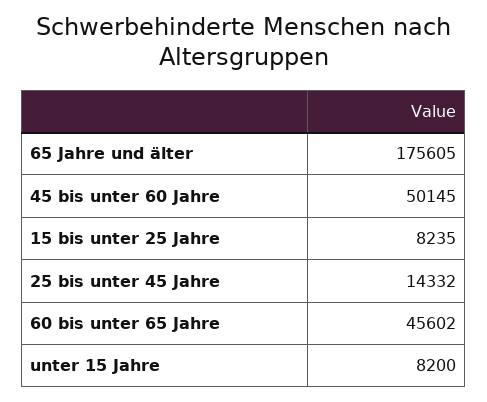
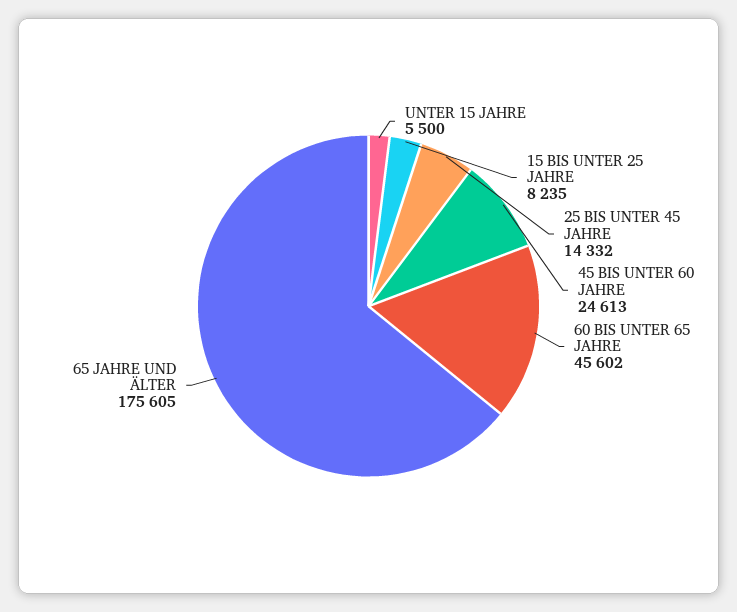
45 bis unter 60 Jahre: 50145 -> 24613
unter 15 Jahre: 8200 -> 5500

